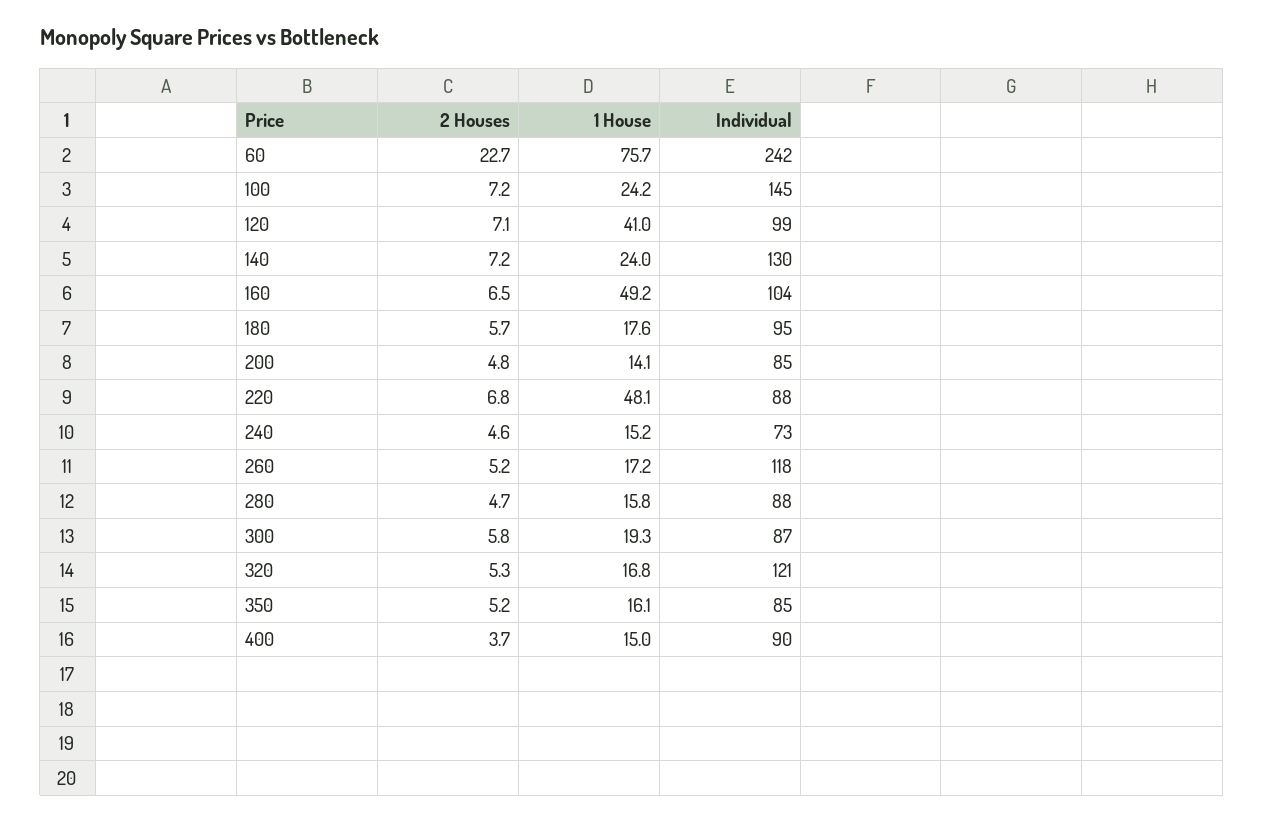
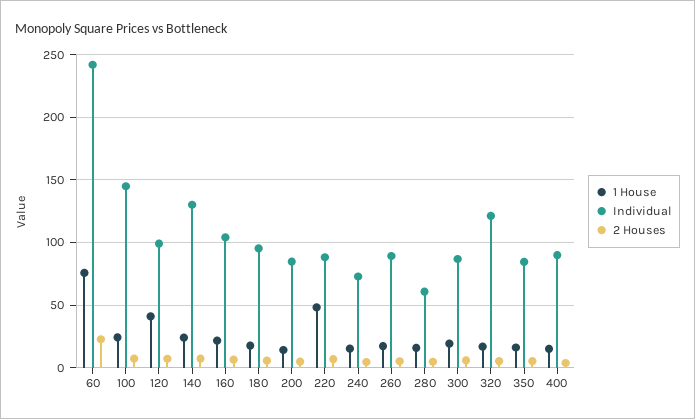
1 House, 160: 49.2 -> 20
Individual, 260: 118 -> 90
Individual, 280: 88 -> 60

